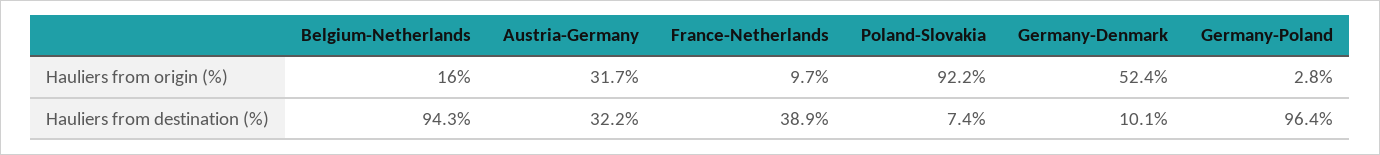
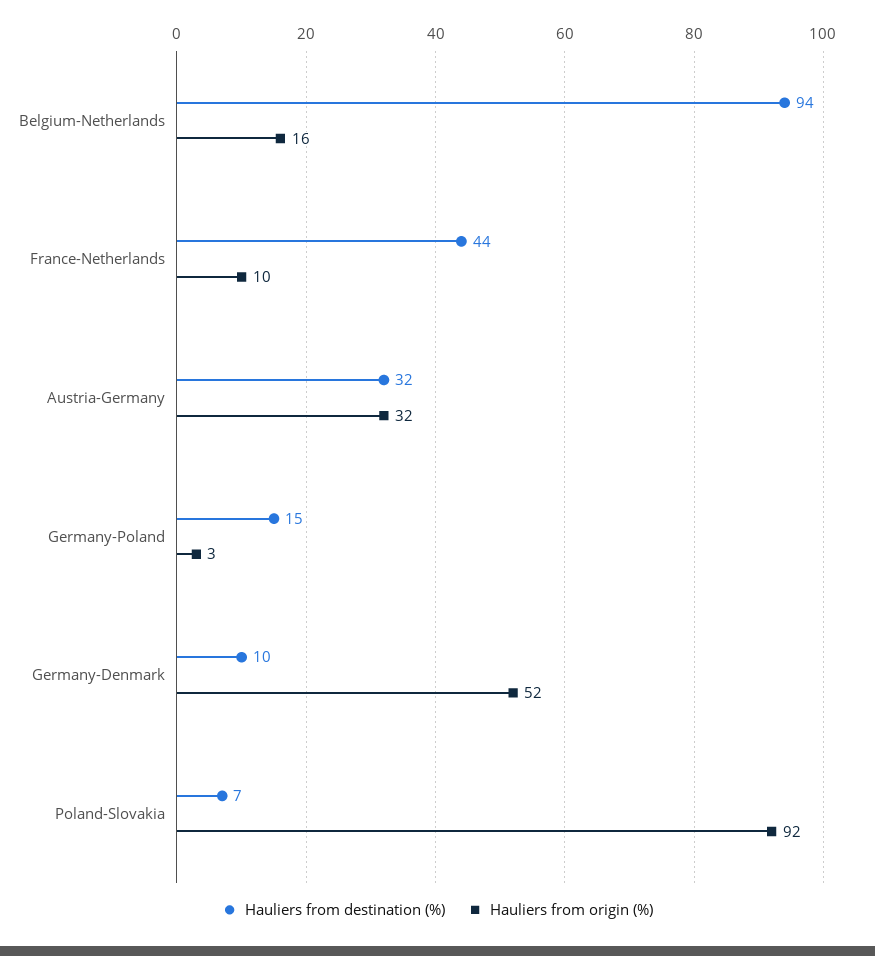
Hauliers from destination (%), France-Netherlands: 38.9 -> 44
Hauliers from destination (%), Germany-Poland: 96.4 -> 15

